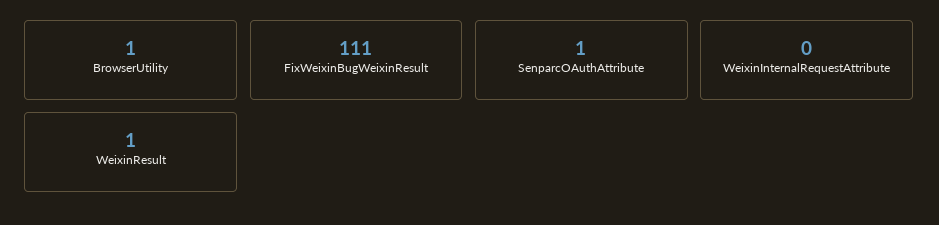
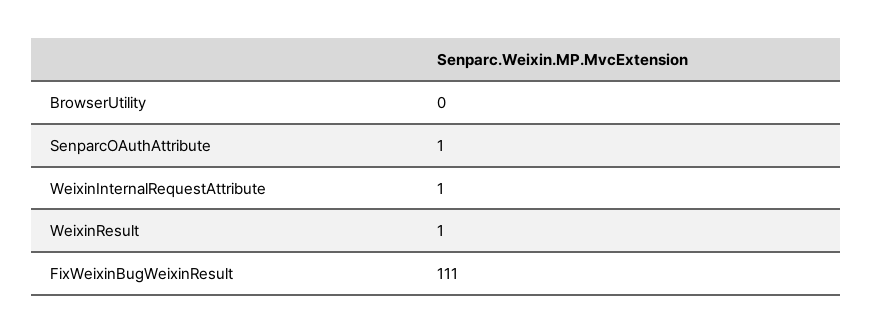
BrowserUtility: 1 -> 0
WeixinInternalRequestAttribute: 0 -> 1

